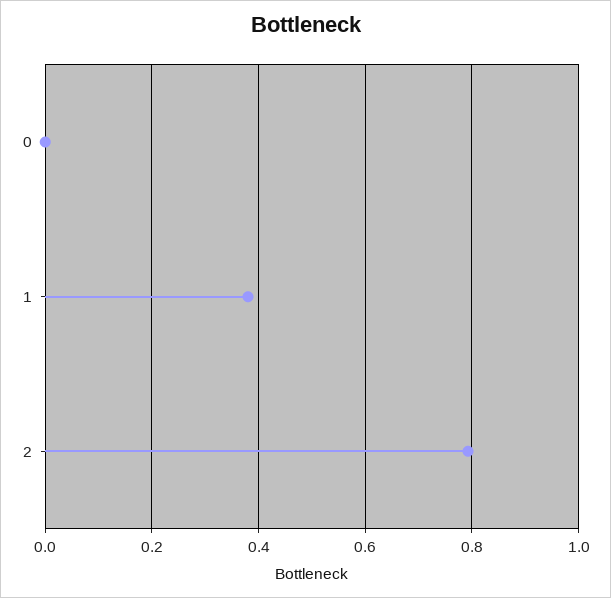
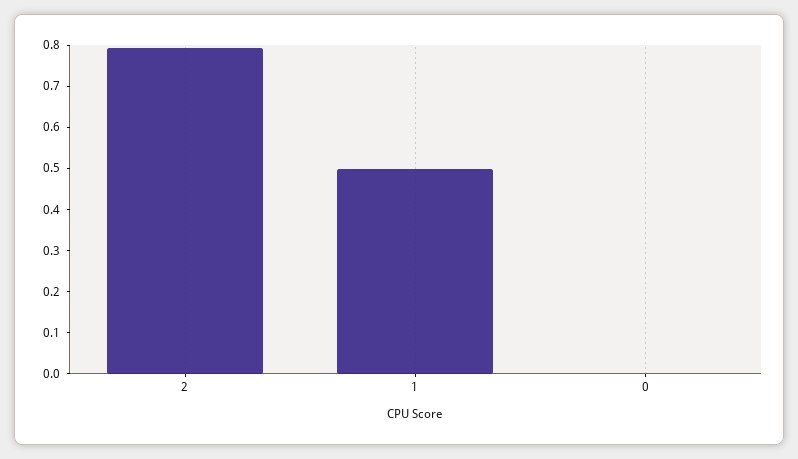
1: 0.38 -> 0.5

